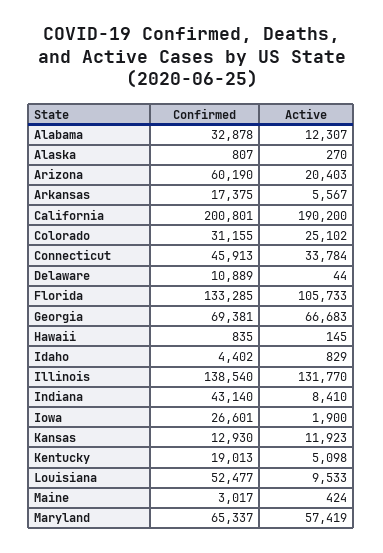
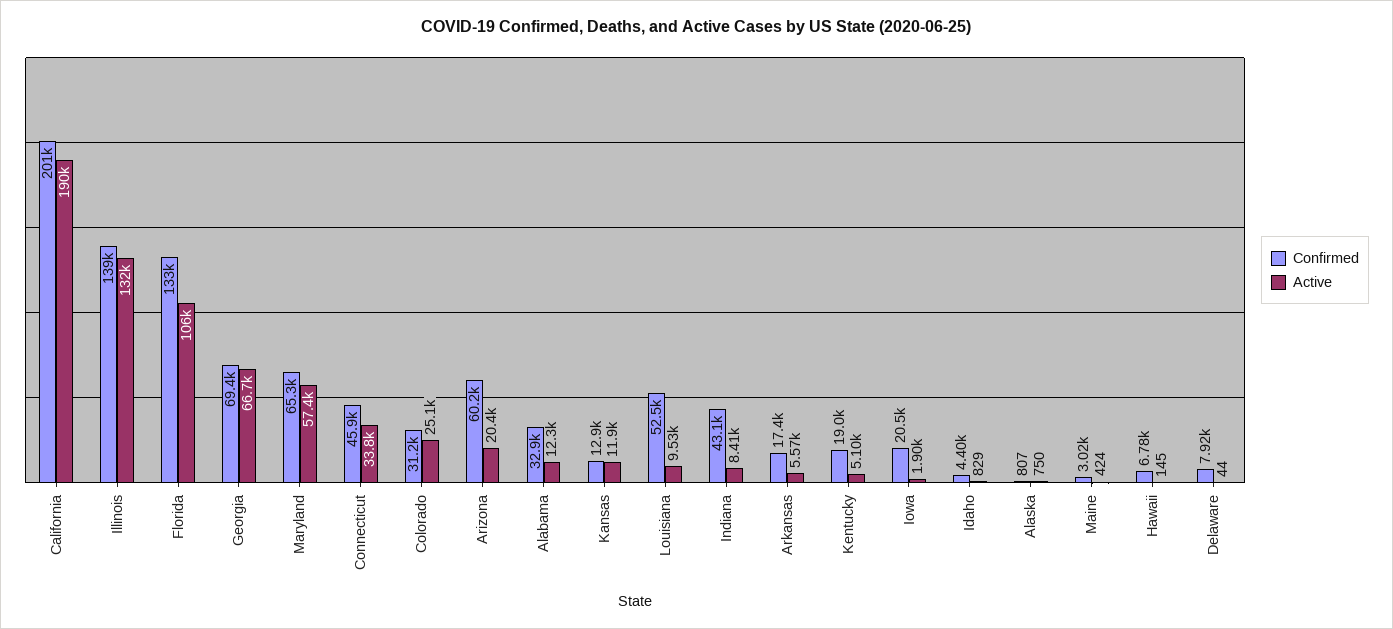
Active, Alaska: 270 -> 750
Confirmed, Delaware: 10889 -> 7920
Confirmed, Hawaii: 835 -> 6780
Confirmed, Iowa: 26601 -> 20500

